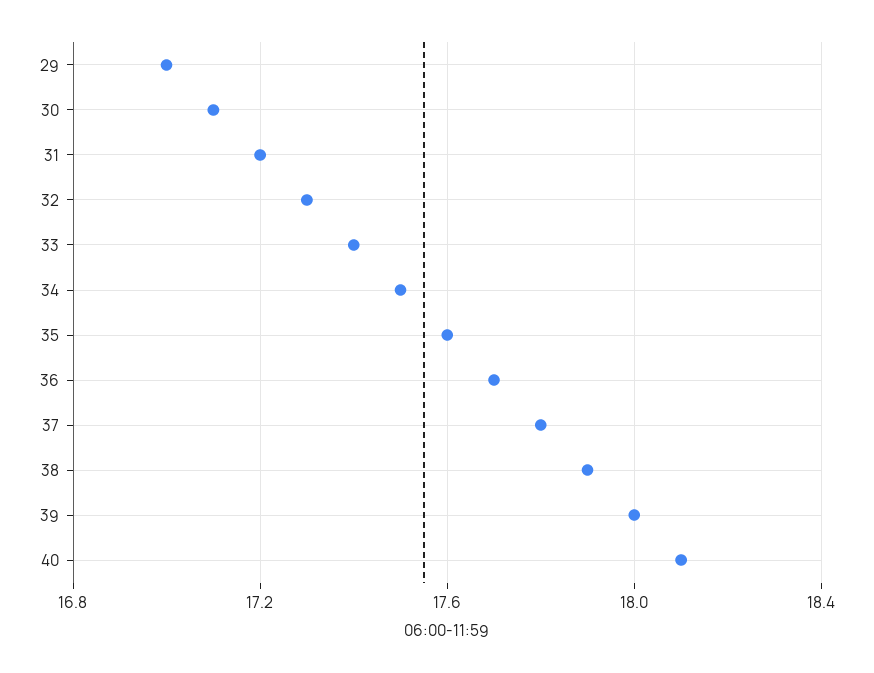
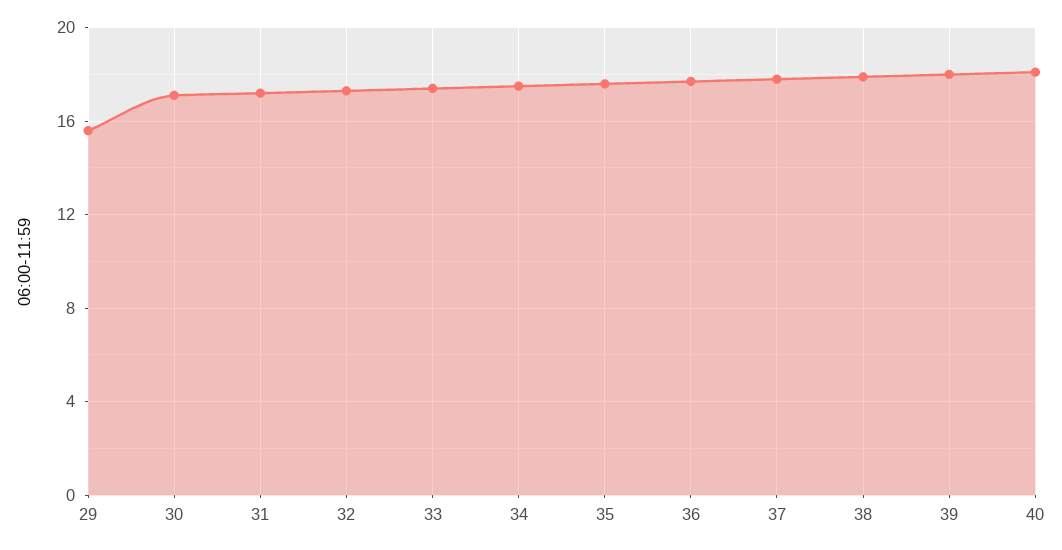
29: 17 -> 15.5

